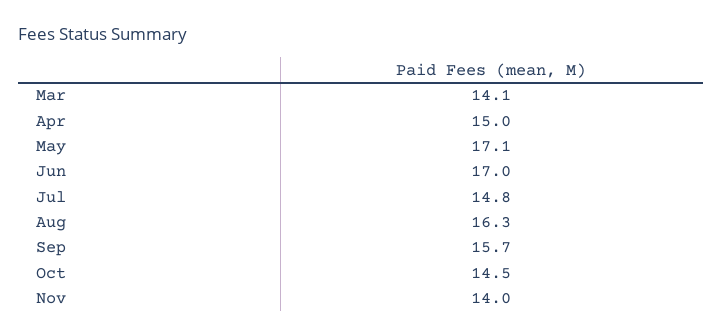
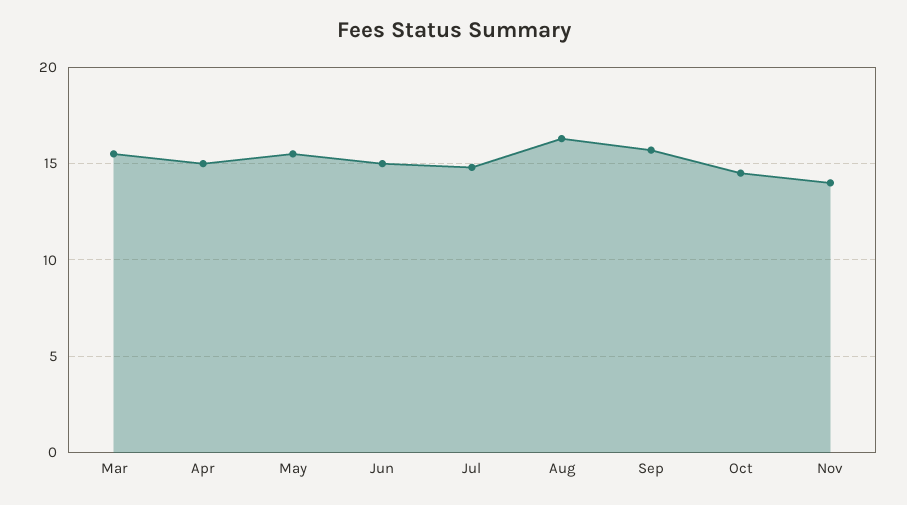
Mar: 14.1 -> 15.5
May: 17.1 -> 15.5
Jun: 17 -> 15

